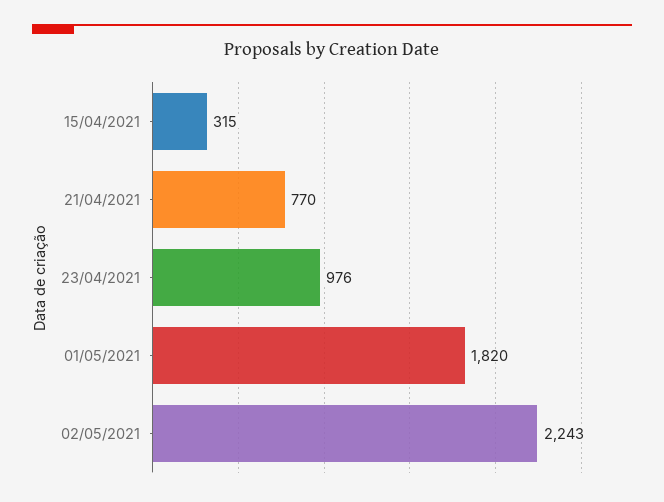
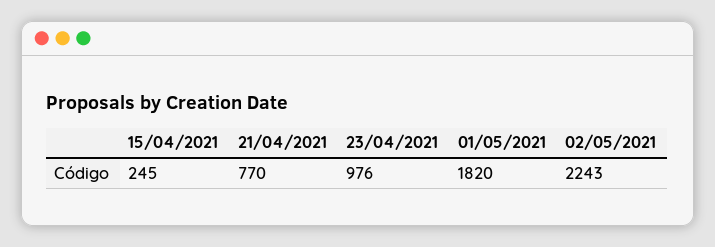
15/04/2021: 315 -> 245

